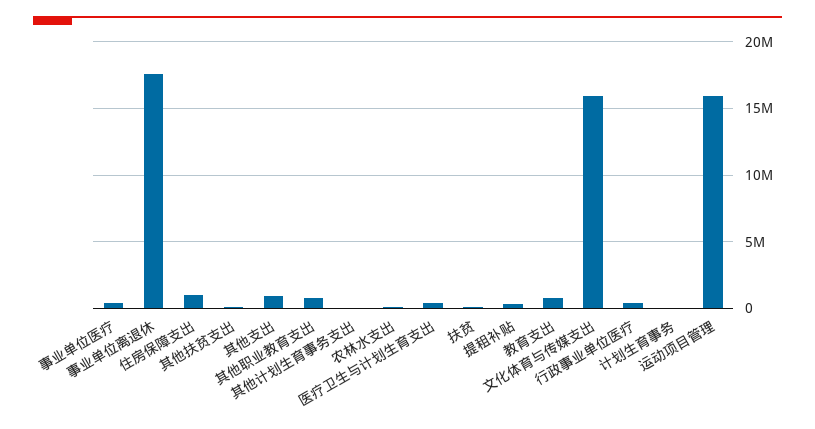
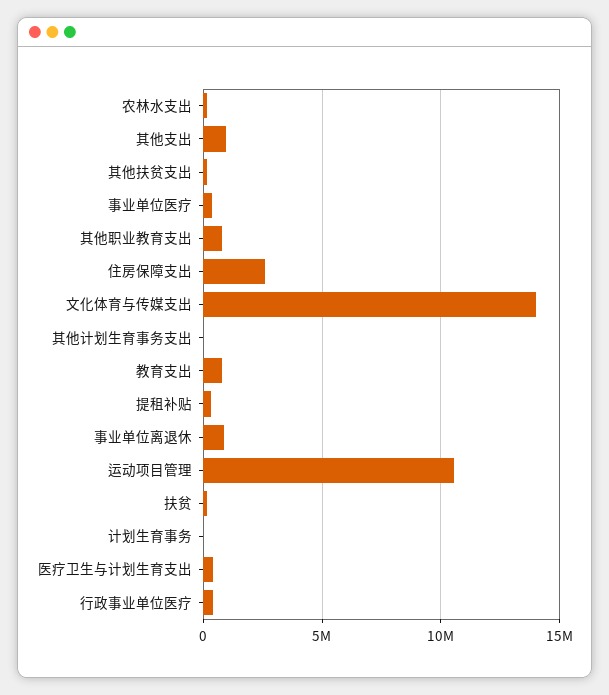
事业单位离退休: 17500000 -> 1000000
住房保障支出: 1000000 -> 2500000
文化体育与传媒支出: 16000000 -> 14000000
运动项目管理: 16000000 -> 10500000

